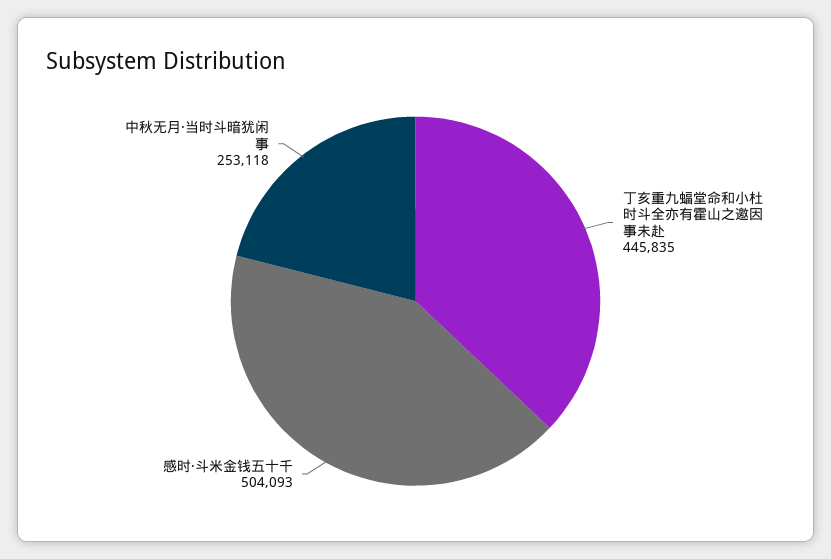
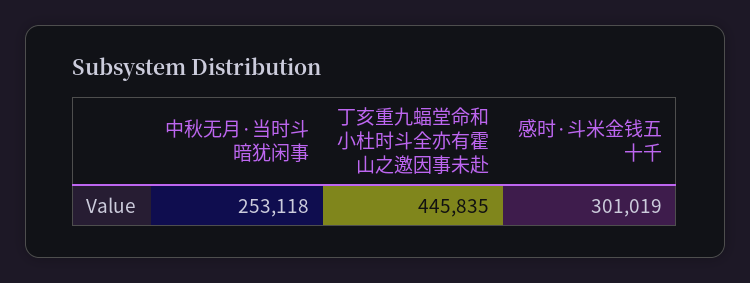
感时·斗米金钱五十千: 504093 -> 301019

